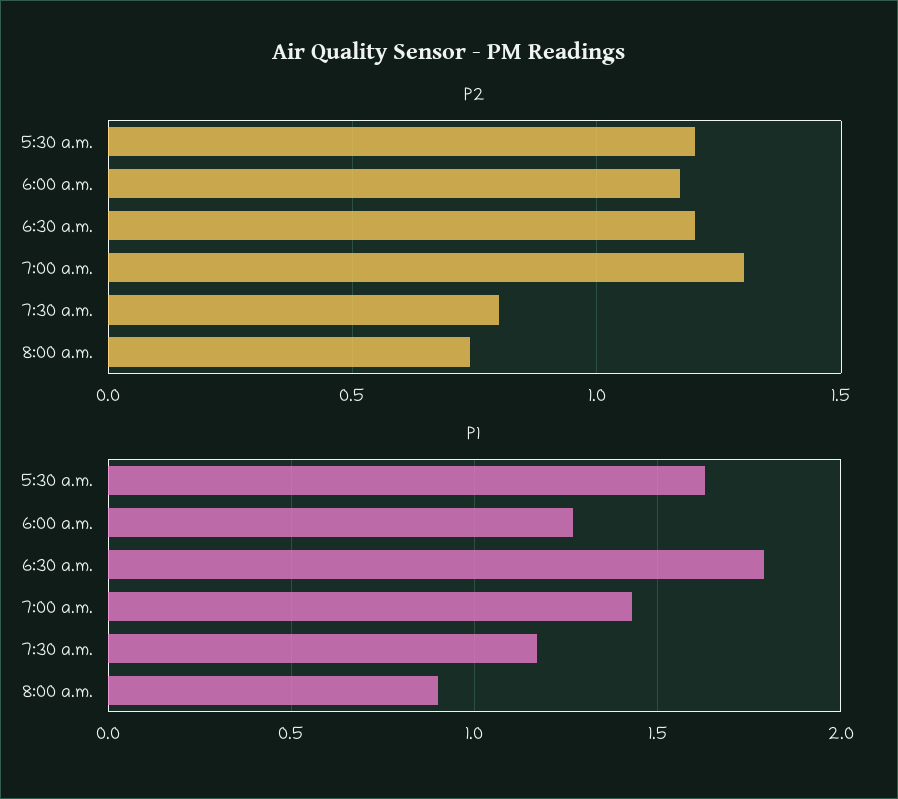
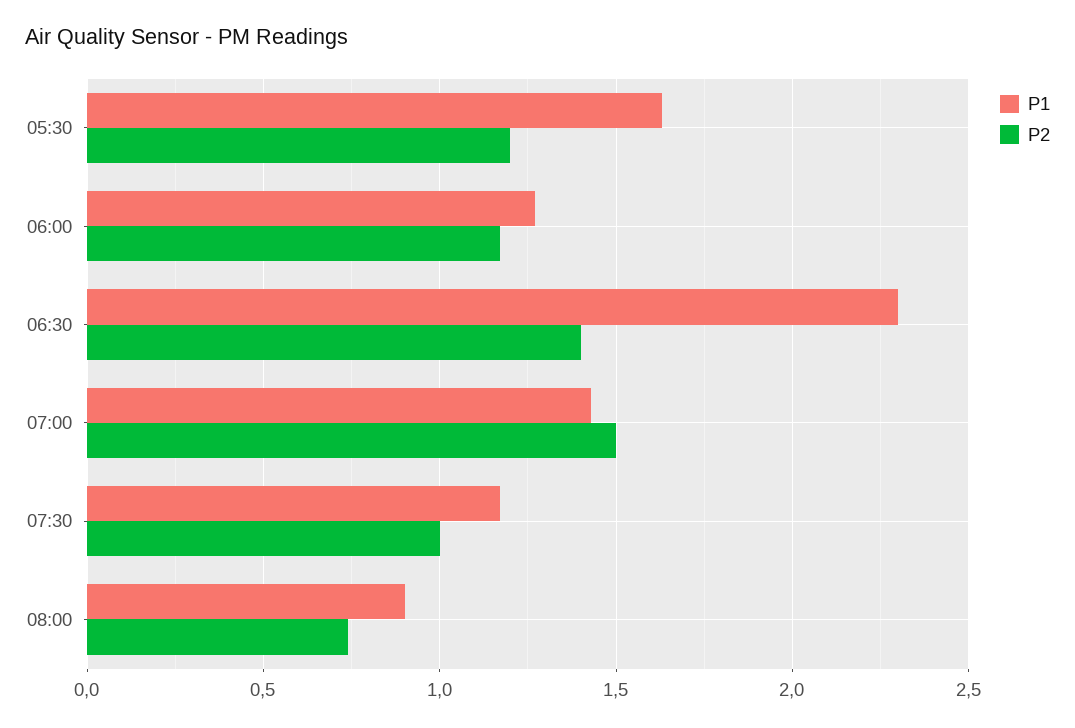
P2, 6:30 a.m.: 1.2 -> 1.4
P2, 7:00 a.m.: 1.3 -> 1.5
P2, 7:30 a.m.: 0.8 -> 1
P1, 6:30 a.m.: 1.8 -> 2.3

